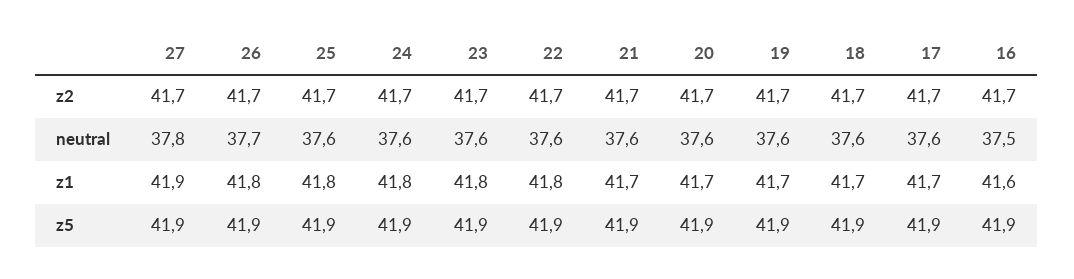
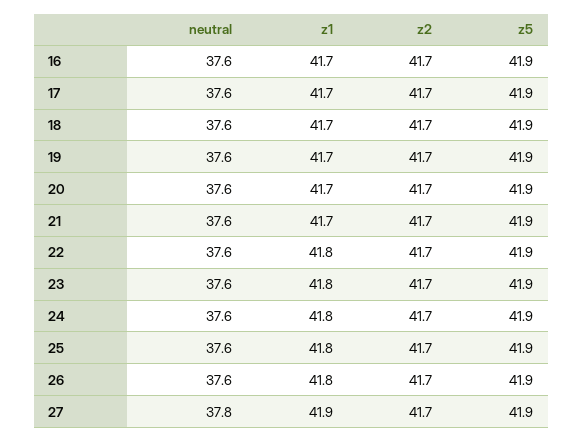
26, neutral: 37.7 -> 37.6
16, neutral: 37.5 -> 37.6
16, z1: 41.6 -> 41.7

